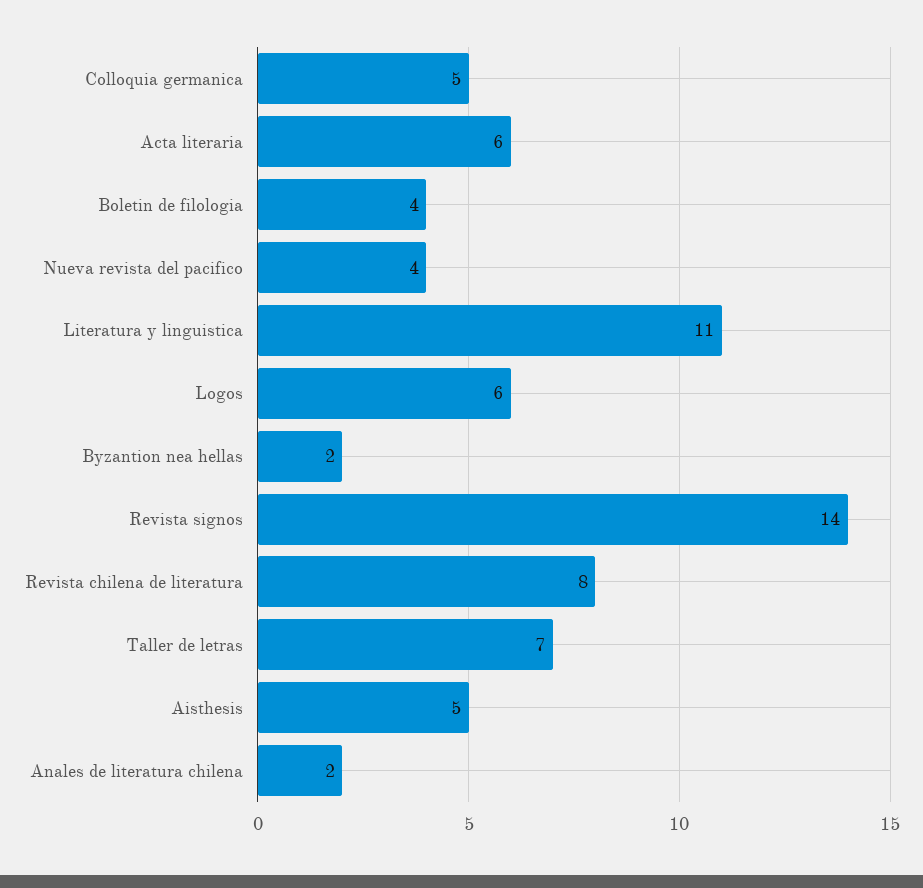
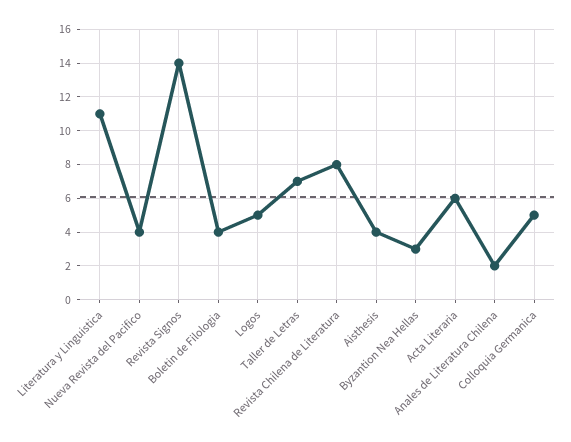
Logos: 6 -> 5
Byzantion nea hellas: 2 -> 3
Aisthesis: 5 -> 4

